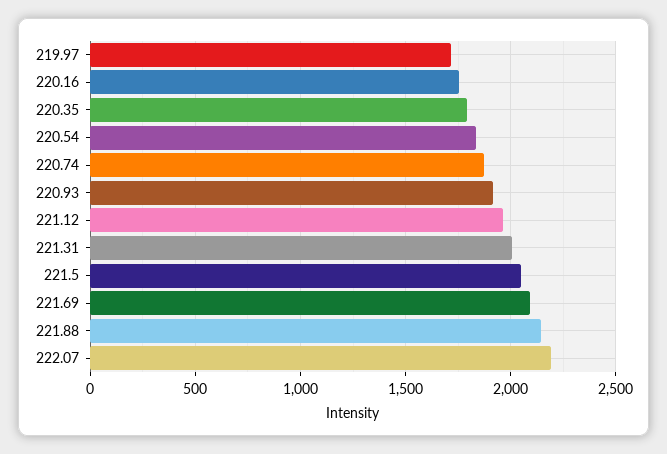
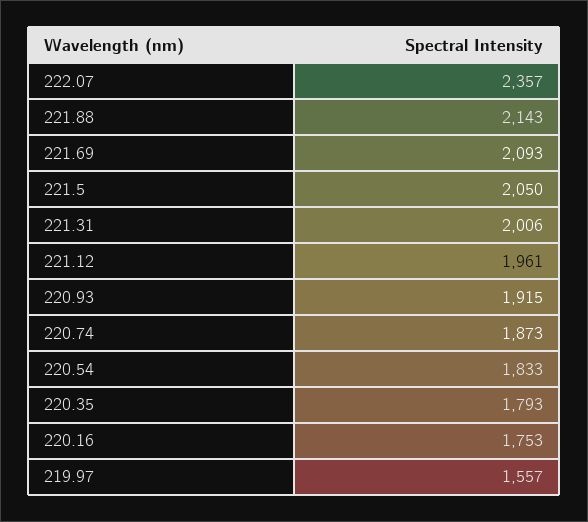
219.97: 1700 -> 1557
222.07: 2200 -> 2357

